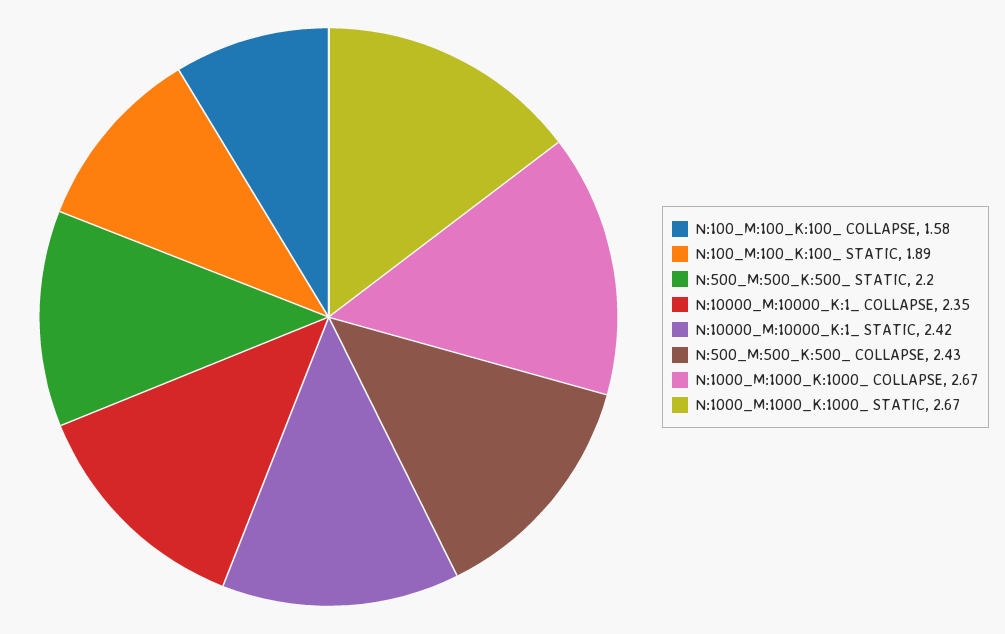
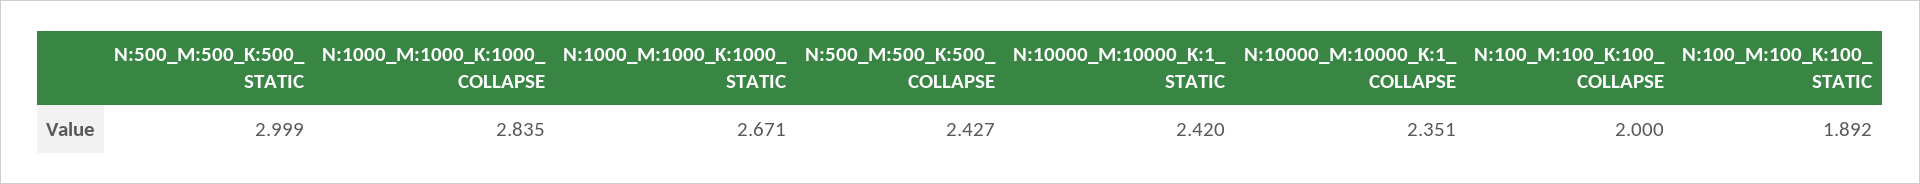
N:100_M:100_K:100_ COLLAPSE: 1.58 -> 2
N:500_M:500_K:500_ STATIC: 2.2 -> 2.999
N:1000_M:1000_K:1000_ COLLAPSE: 2.67 -> 2.835

